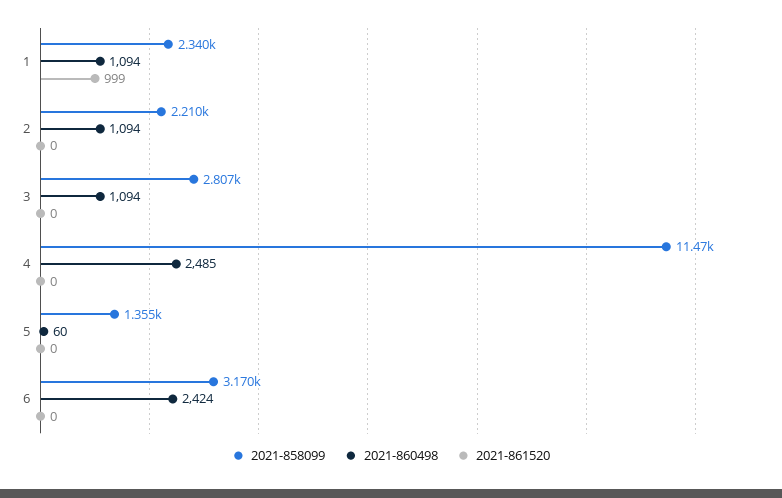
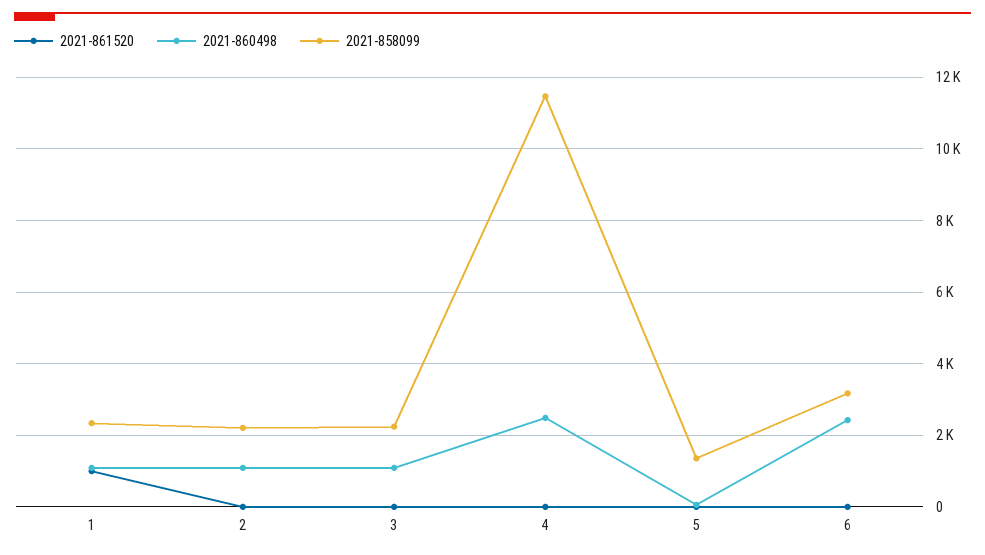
2021-858099, 3: 2807 -> 2200

